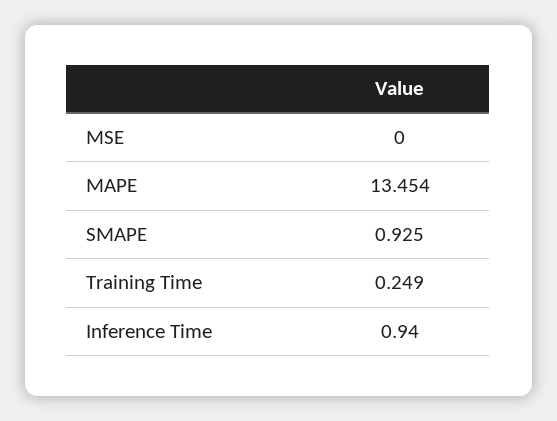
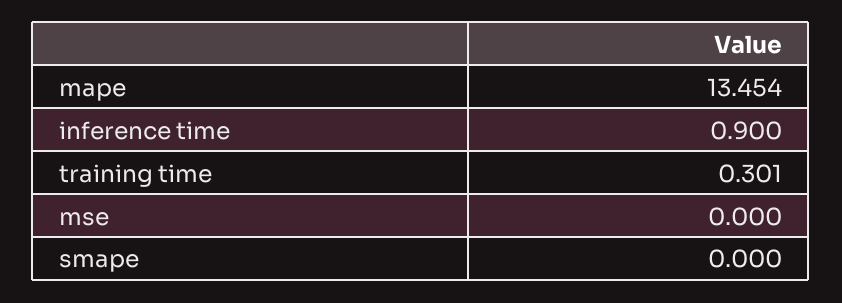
SMAPE: 0.925 -> 0
Training Time: 0.249 -> 0.301
Inference Time: 0.94 -> 0.9

